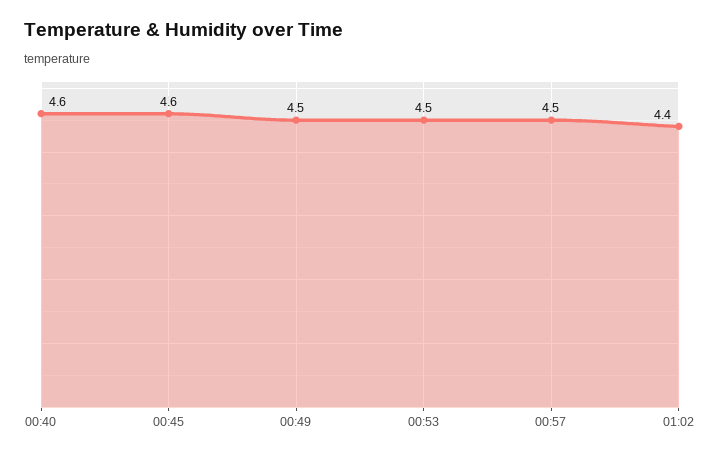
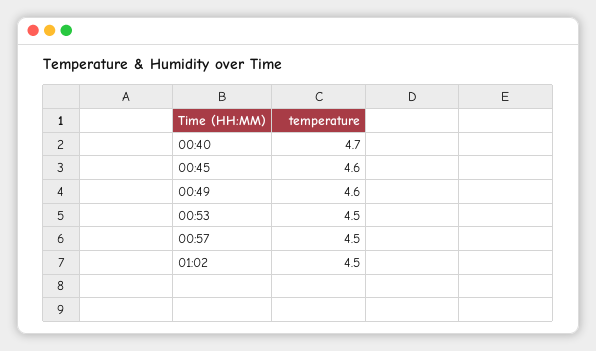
00:40: 4.6 -> 4.7
00:49: 4.5 -> 4.6
01:02: 4.4 -> 4.5

